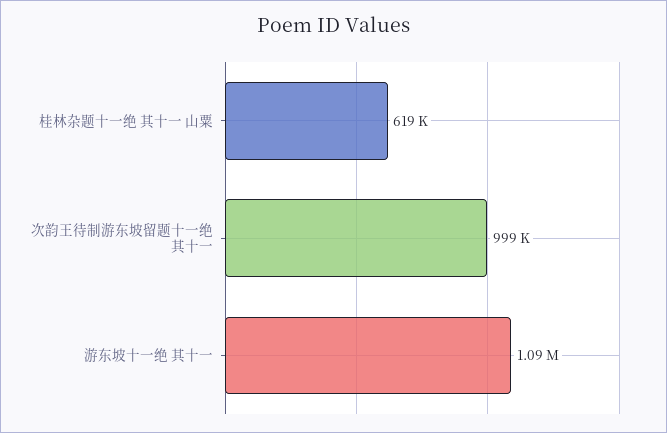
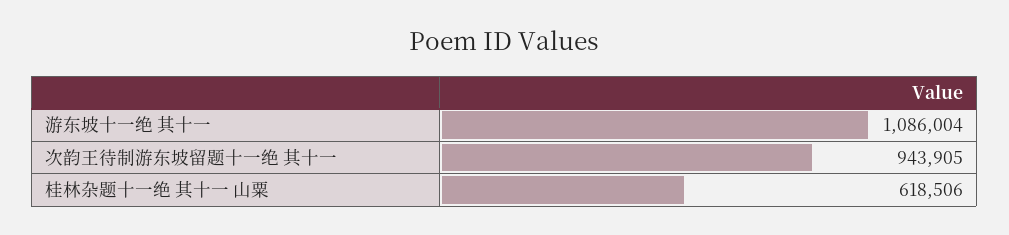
次韵王待制游东坡留题十一绝 其十一: 999000 -> 943905

